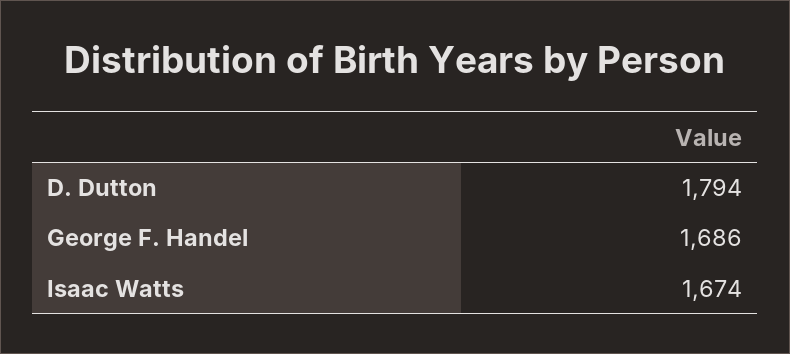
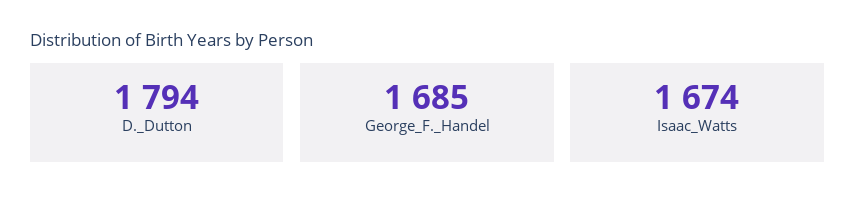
George F. Handel: 1686 -> 1685

